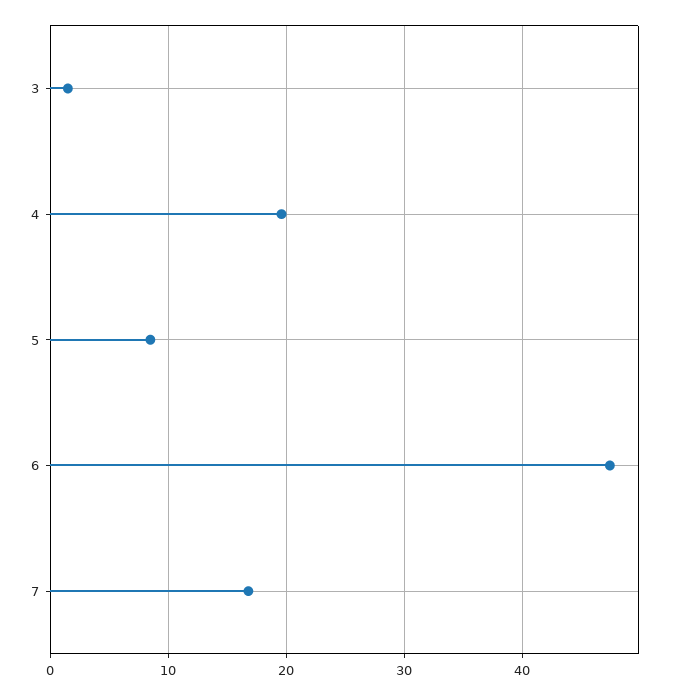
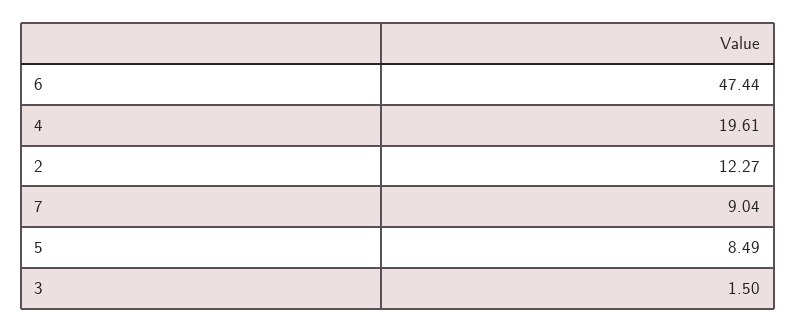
7: 17 -> 9.04
2: none -> 12.27

